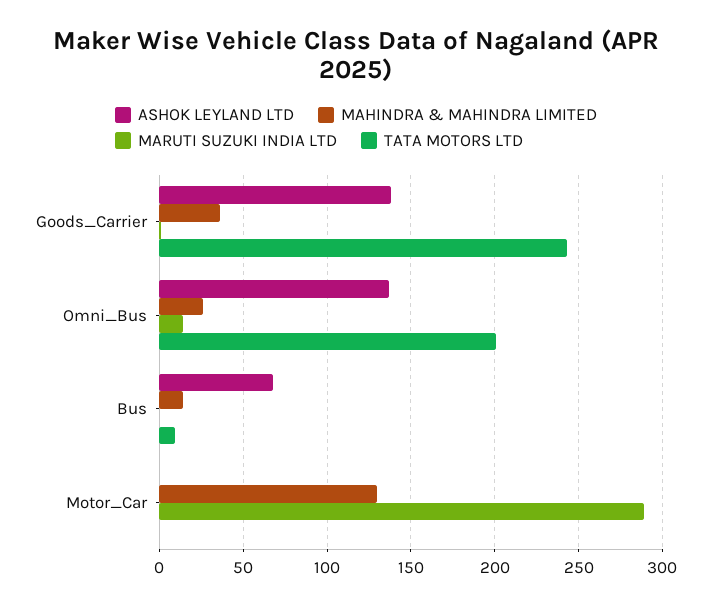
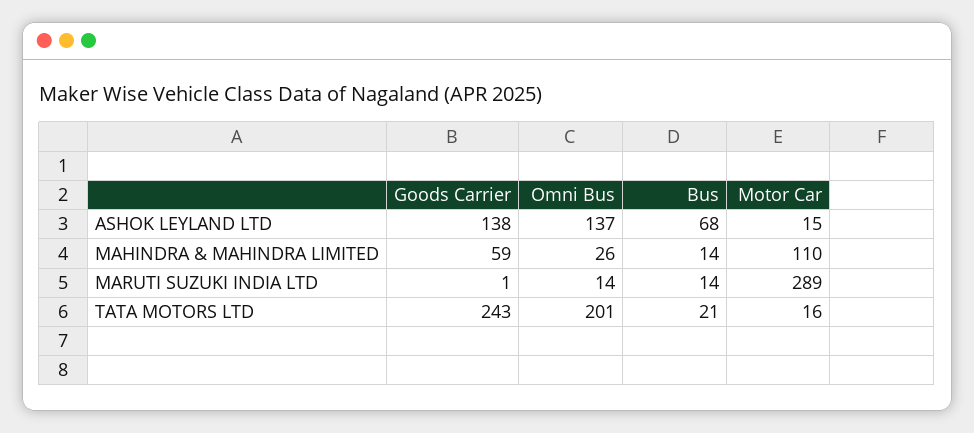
MAHINDRA & MAHINDRA LIMITED, Goods_Carrier: 35 -> 59
MARUTI SUZUKI INDIA LTD, Bus: 0 -> 14
TATA MOTORS LTD, Bus: 10 -> 21
ASHOK LEYLAND LTD, Motor_Car: 0 -> 15
MAHINDRA & MAHINDRA LIMITED, Motor_Car: 130 -> 110
TATA MOTORS LTD, Motor_Car: 0 -> 16

